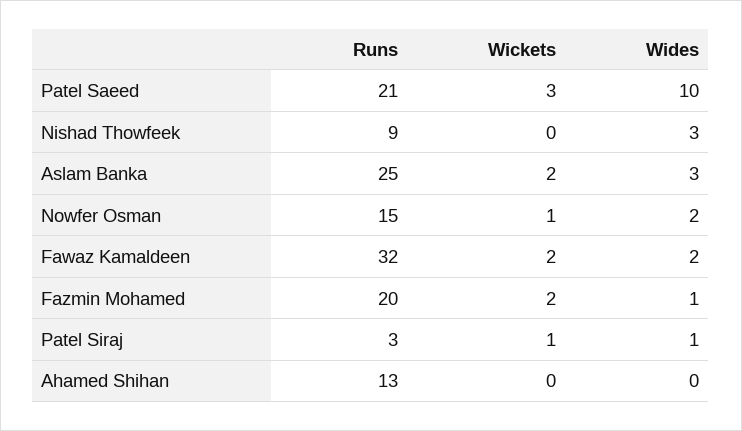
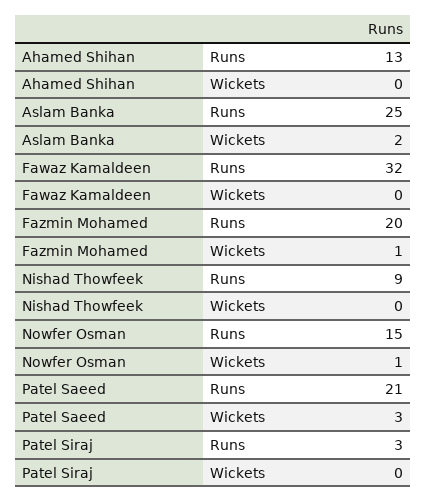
Wides, Patel Saeed: 10 -> none
Wides, Nishad Thowfeek: 3 -> none
Wides, Aslam Banka: 3 -> none
Wides, Nowfer Osman: 2 -> none
Wickets, Fawaz Kamaldeen: 2 -> 0
Wides, Fawaz Kamaldeen: 2 -> none
Wickets, Fazmin Mohamed: 2 -> 1
Wides, Fazmin Mohamed: 1 -> none
Wickets, Patel Siraj: 1 -> 0
Wides, Patel Siraj: 1 -> none
Wides, Ahamed Shihan: 0 -> none

